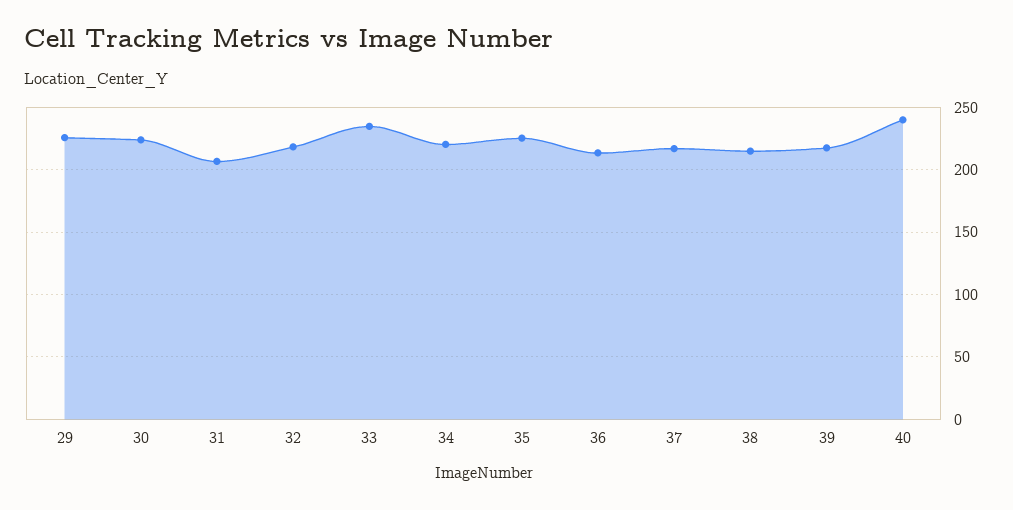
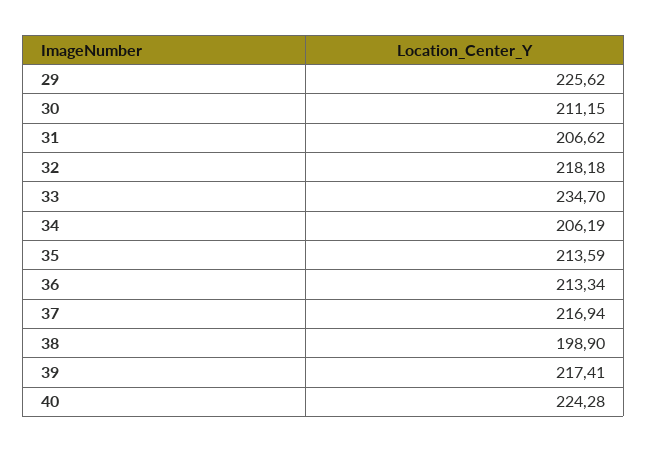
30: 225 -> 211.15
34: 220 -> 206.19
35: 225 -> 213.59
38: 215 -> 198.9
40: 240 -> 224.28

